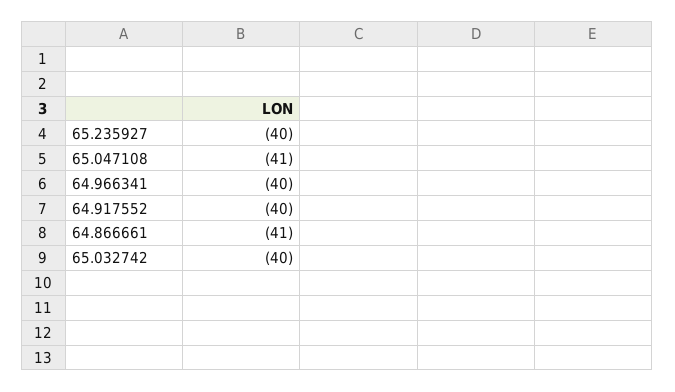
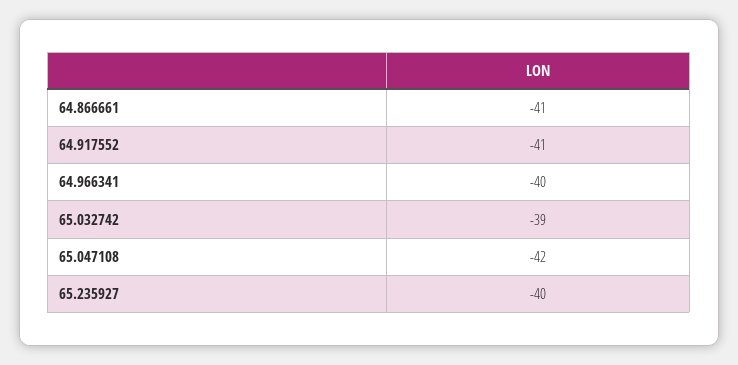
65.047108: -41 -> -42
64.917552: -40 -> -41
65.032742: -40 -> -39

